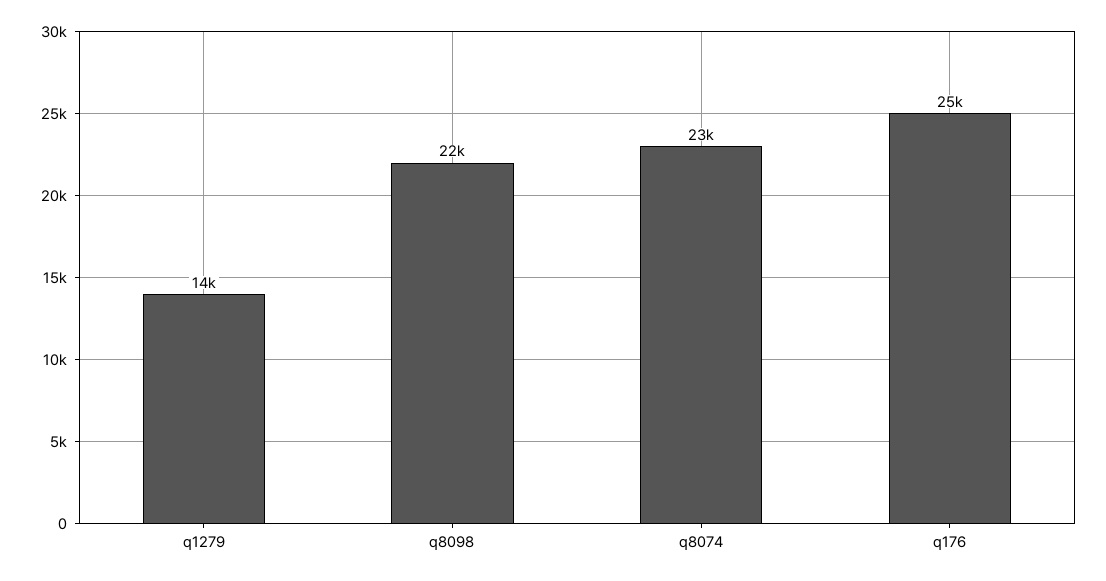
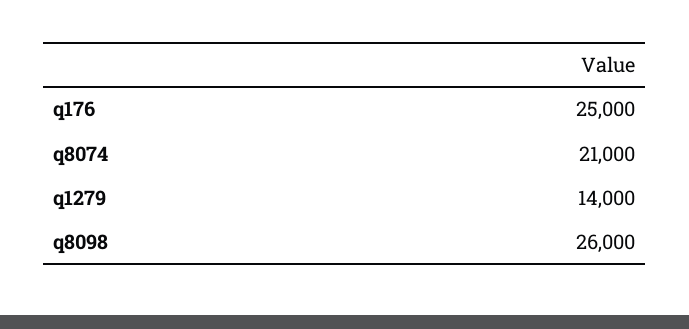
q8098: 22000 -> 26000
q8074: 23000 -> 21000

